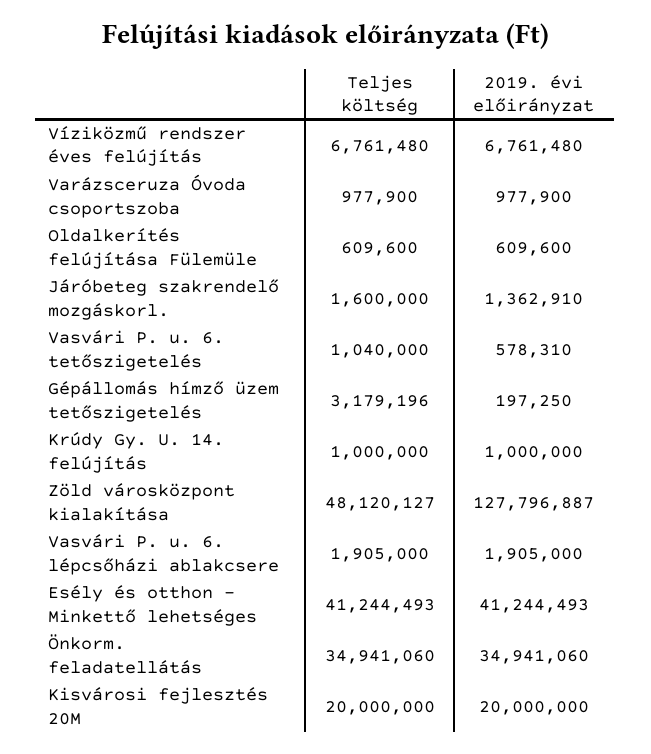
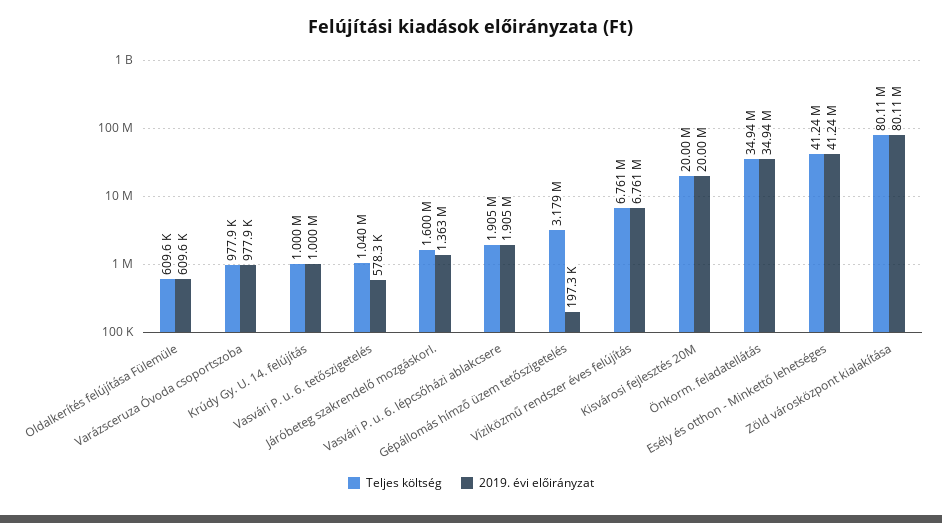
Teljes költség, Zöld városközpont kialakítása: 48120127 -> 80110000
2019. évi előirányzat, Zöld városközpont kialakítása: 127796887 -> 80110000

